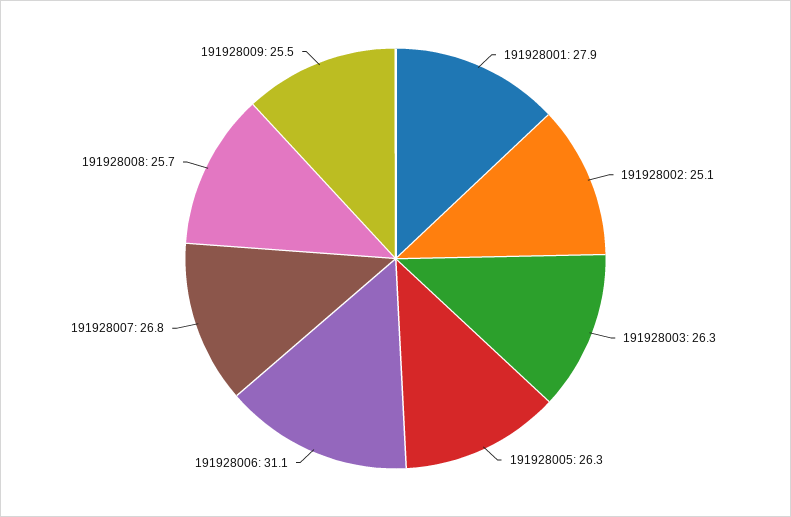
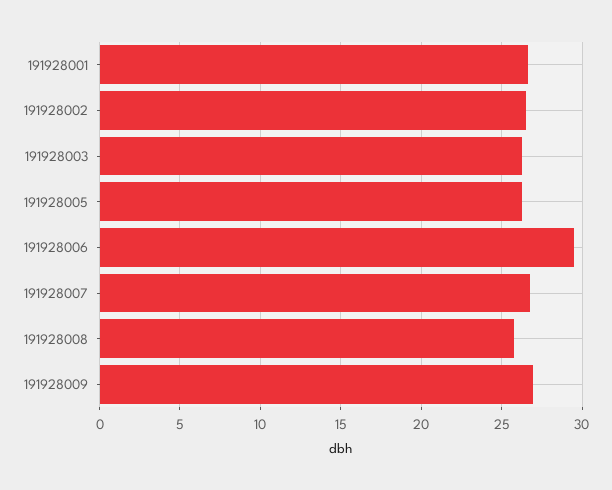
191928001: 27.9 -> 26.5
191928002: 25.1 -> 26.5
191928006: 31.1 -> 29.5
191928009: 25.5 -> 27

